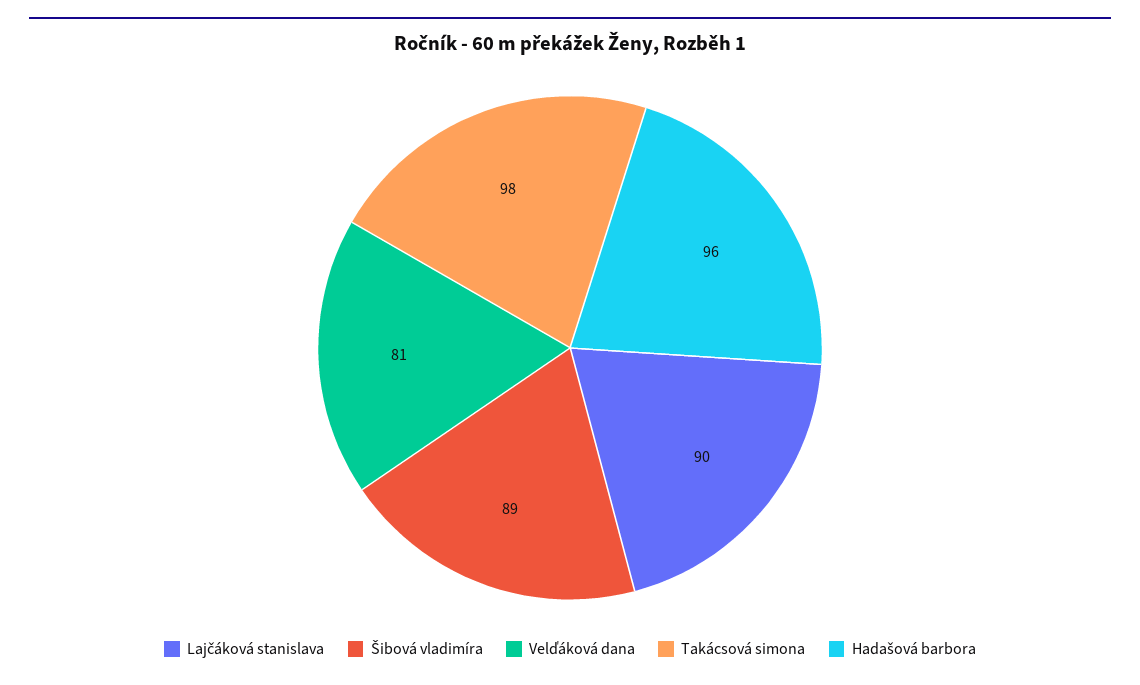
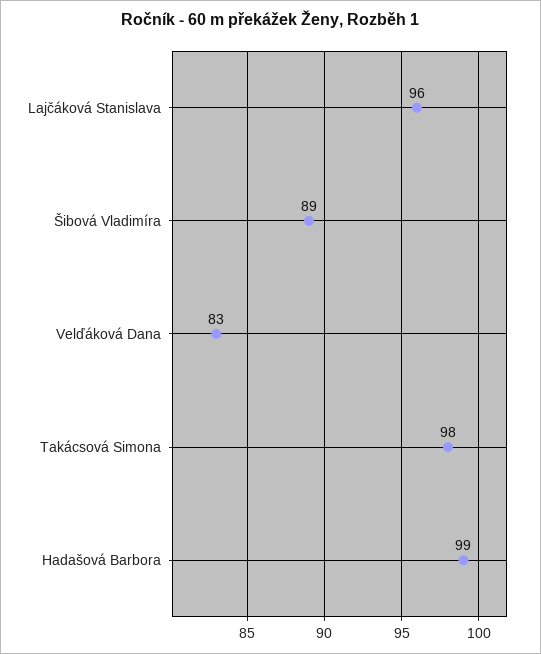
Lajčáková stanislava: 90 -> 96
Velďáková dana: 81 -> 83
Hadašová barbora: 96 -> 99

